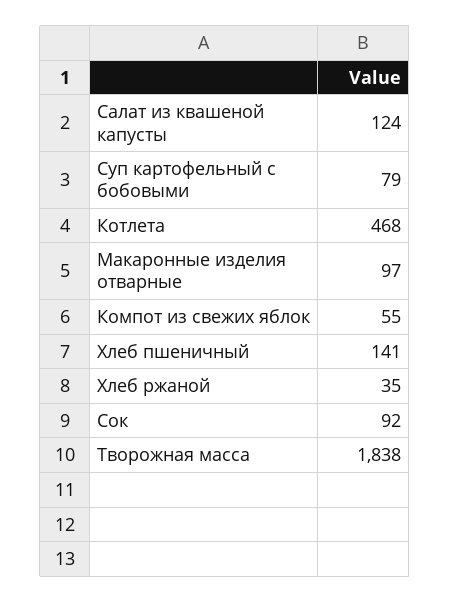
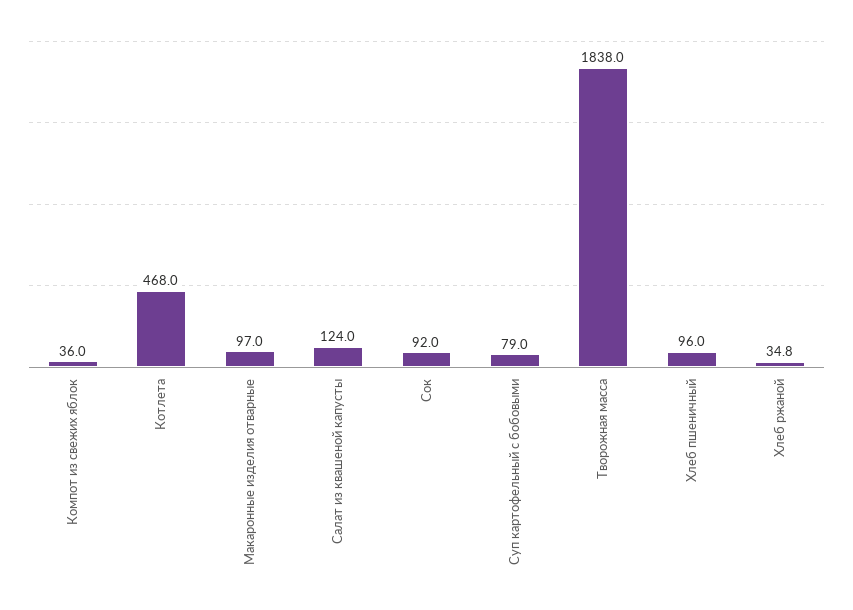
Компот из свежих яблок: 55 -> 36
Хлеб пшеничный: 141 -> 96

